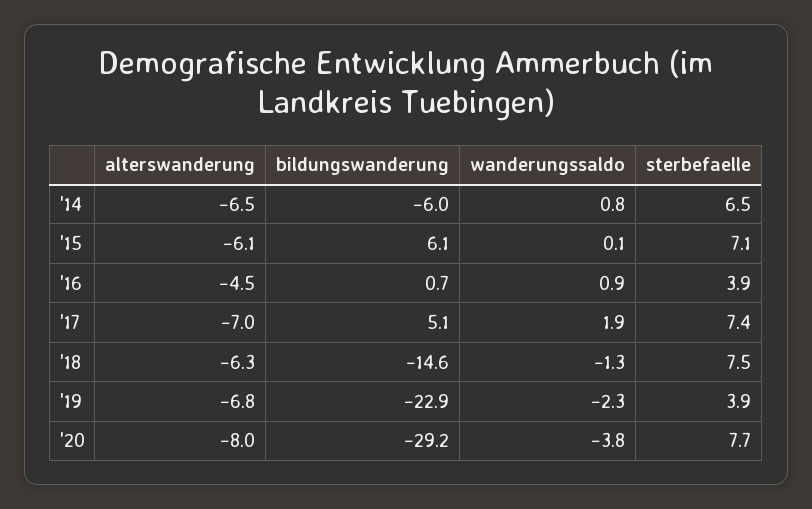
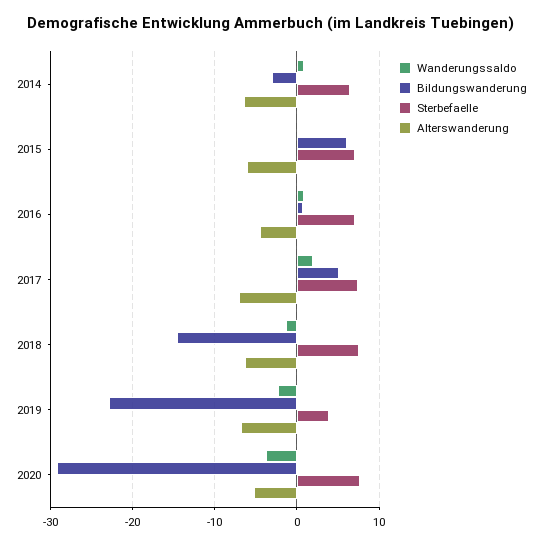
bildungswanderung, '14: -6 -> -3
sterbefaelle, '16: 3.9 -> 7
alterswanderung, '20: -8 -> -5

